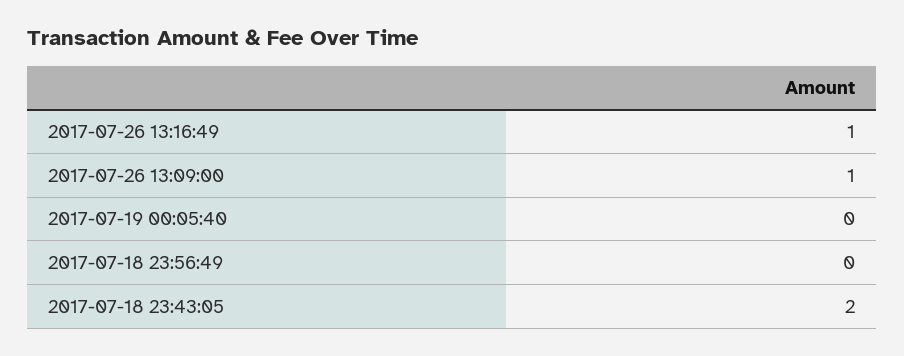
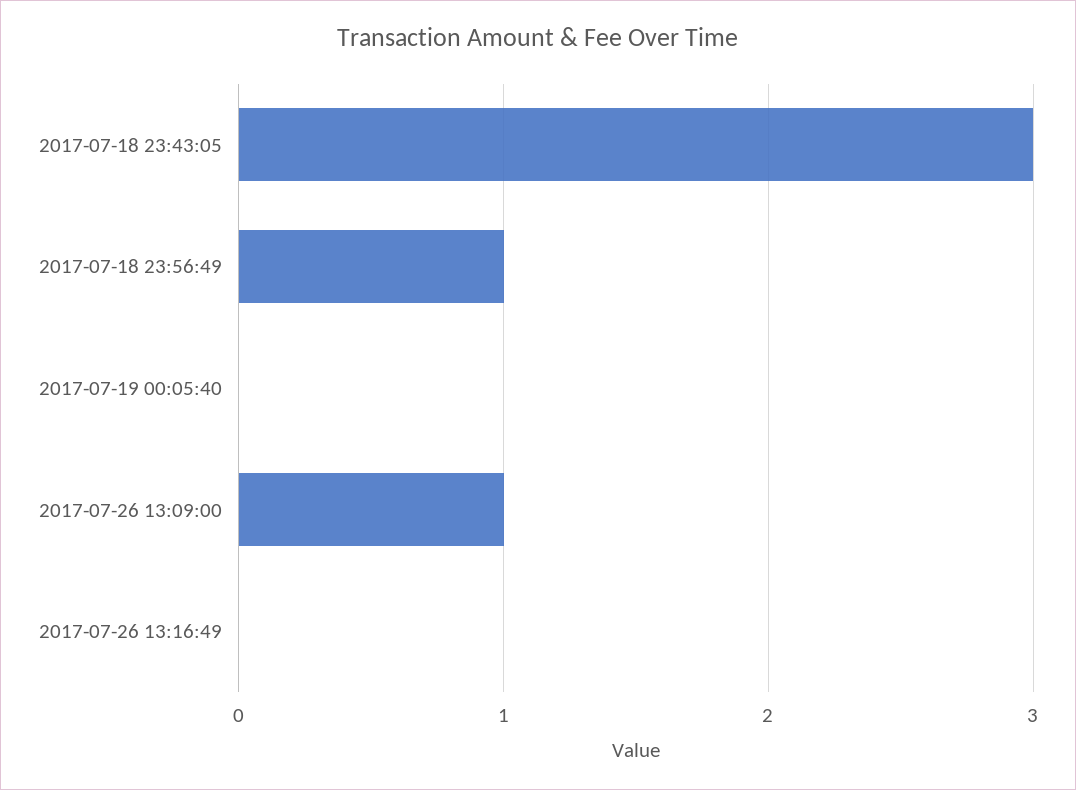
2017-07-26 13:16:49: 1 -> 0
2017-07-18 23:56:49: 0 -> 1
2017-07-18 23:43:05: 2 -> 3

